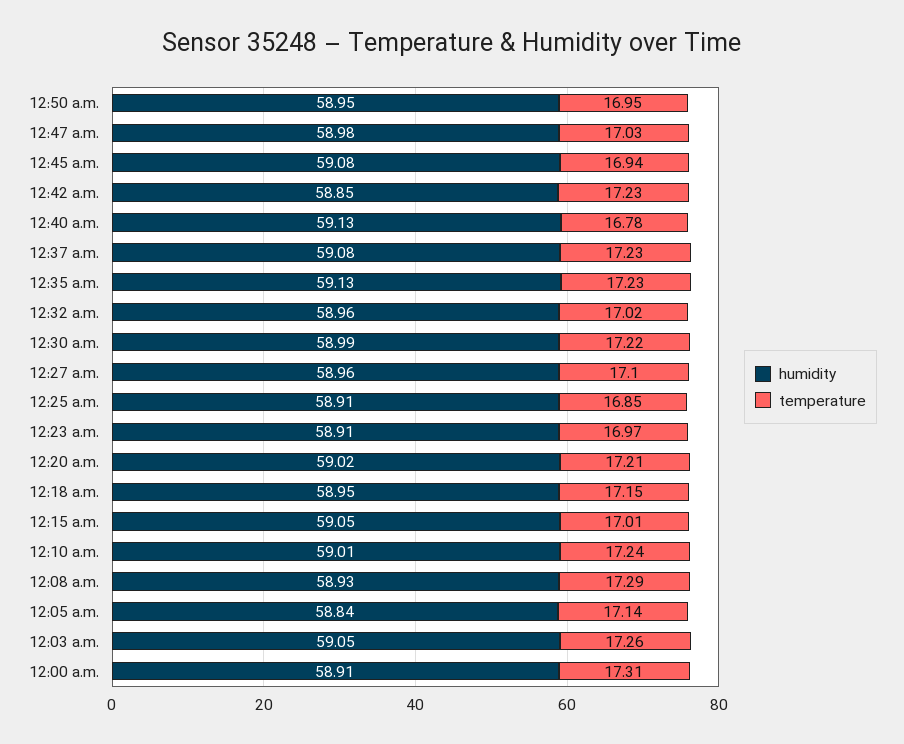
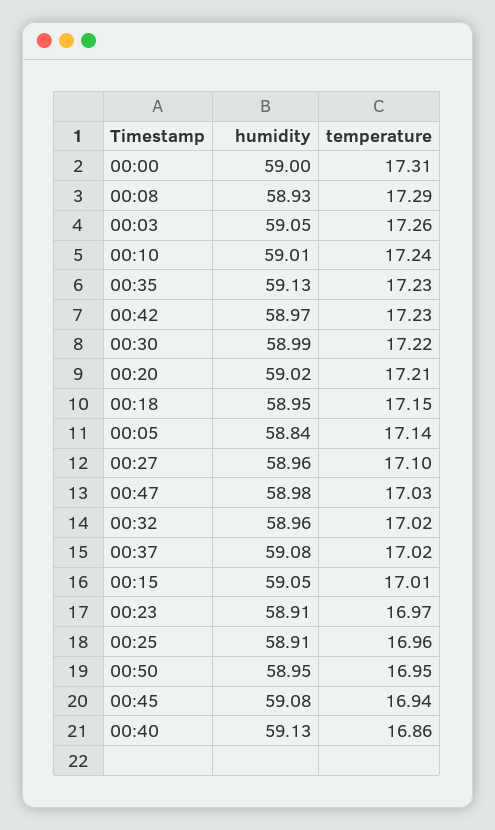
humidity, 12:42 a.m.: 58.85 -> 58.97
temperature, 12:40 a.m.: 16.78 -> 16.86
temperature, 12:37 a.m.: 17.23 -> 17.02
temperature, 12:25 a.m.: 16.85 -> 16.96
humidity, 12:00 a.m.: 58.91 -> 59

